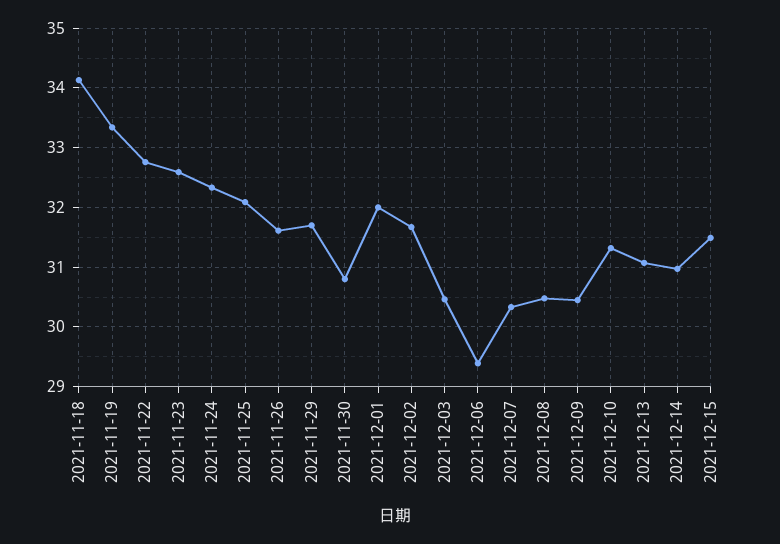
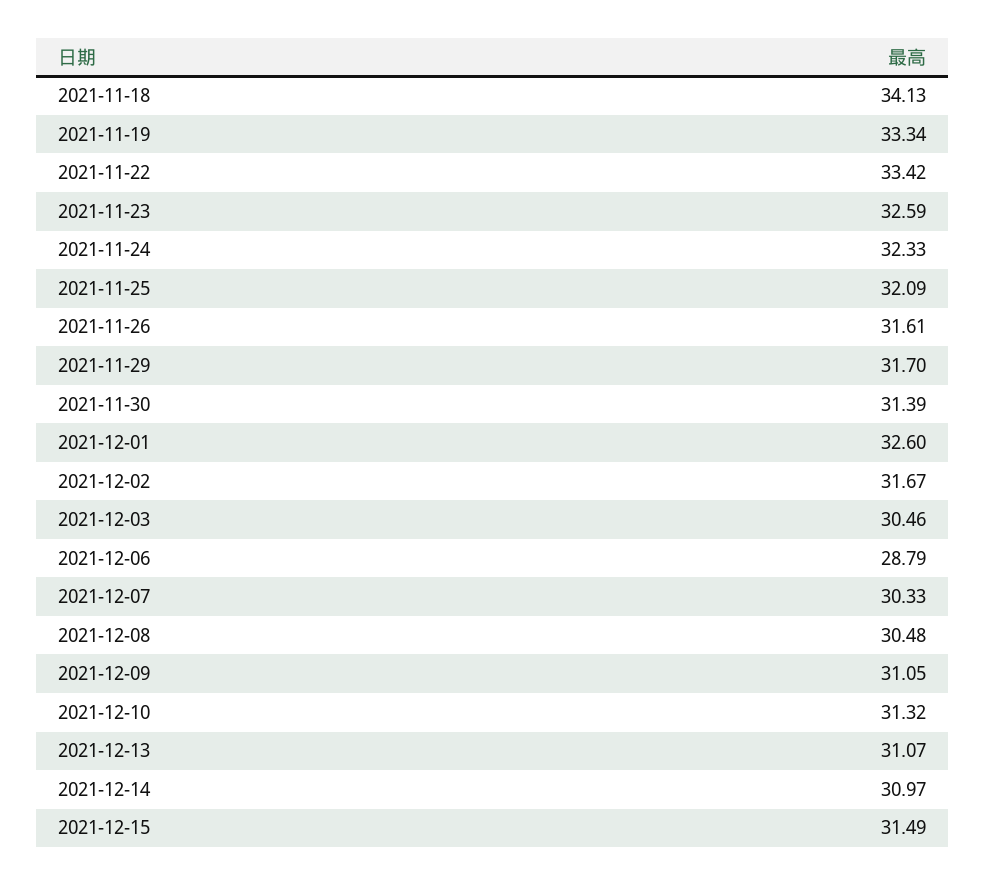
2021-11-22: 32.8 -> 33.42
2021-11-30: 30.8 -> 31.39
2021-12-01: 32 -> 32.6
2021-12-06: 29.4 -> 28.79
2021-12-09: 30.4 -> 31.05

